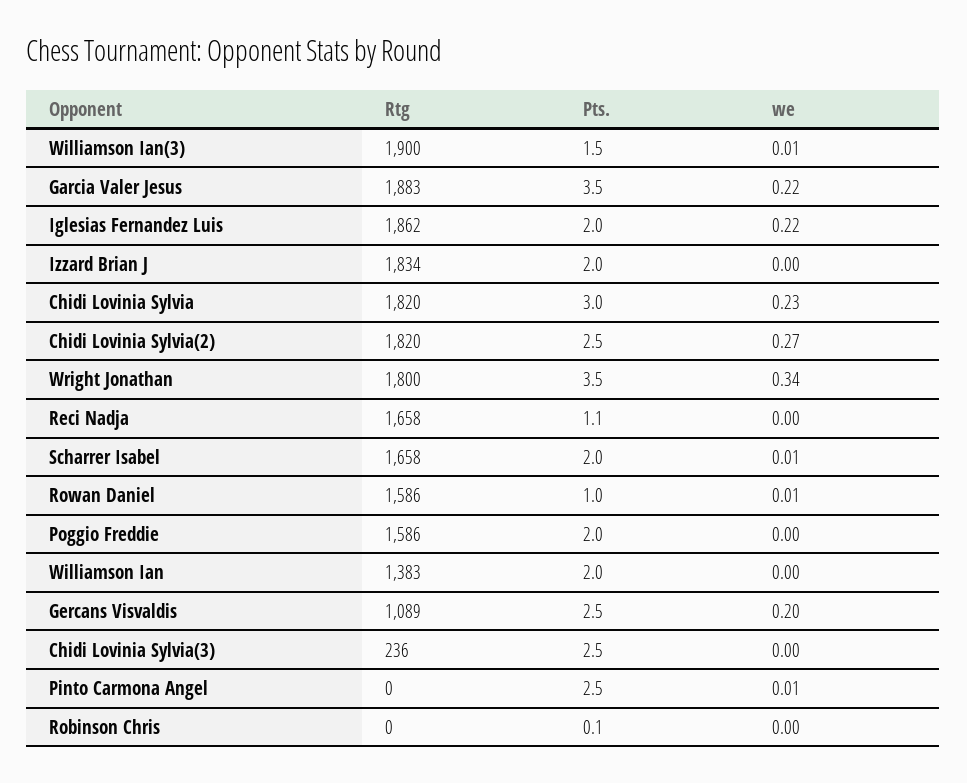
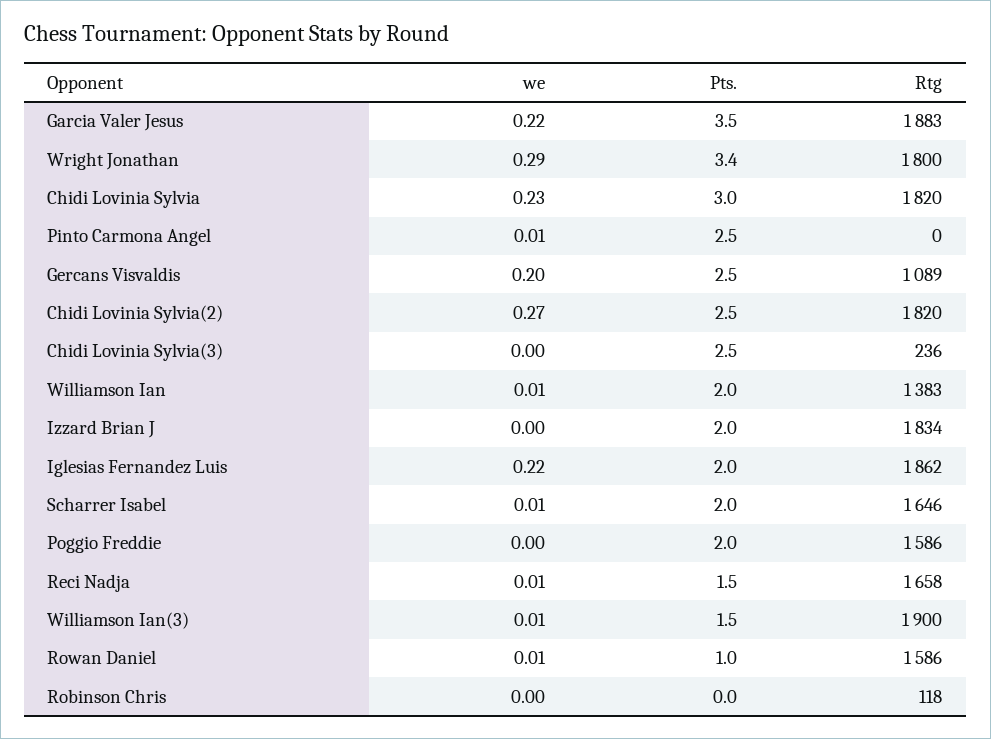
Pts., Wright Jonathan: 3.5 -> 3.4
we, Wright Jonathan: 0.34 -> 0.29
Pts., Reci Nadja: 1.1 -> 1.5
we, Reci Nadja: 0 -> 0.01
Rtg, Scharrer Isabel: 1658 -> 1646
we, Williamson Ian: 0 -> 0.01
Rtg, Robinson Chris: 0 -> 118
Pts., Robinson Chris: 0.1 -> 0

